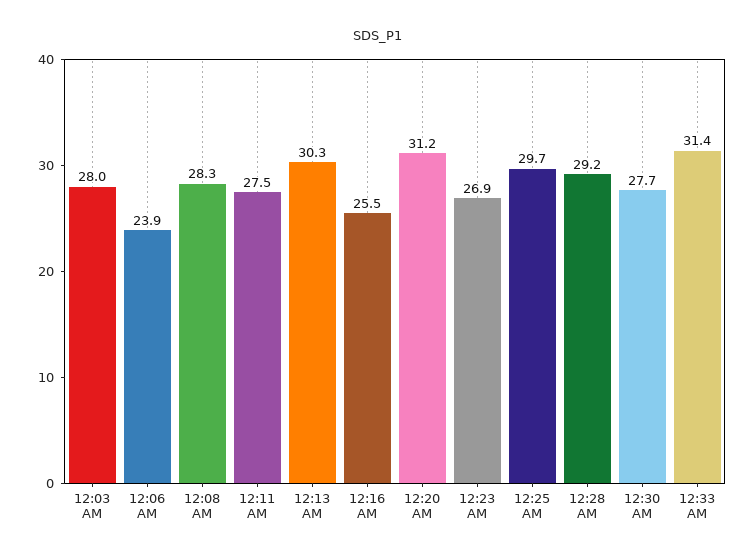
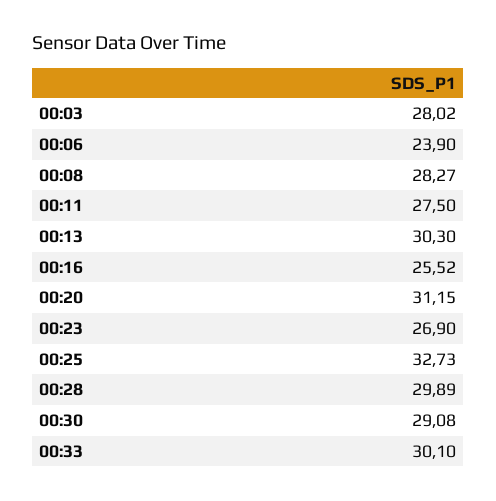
12:25 AM: 29.7 -> 32.73
12:28 AM: 29.2 -> 29.89
12:30 AM: 27.7 -> 29.08
12:33 AM: 31.4 -> 30.1

